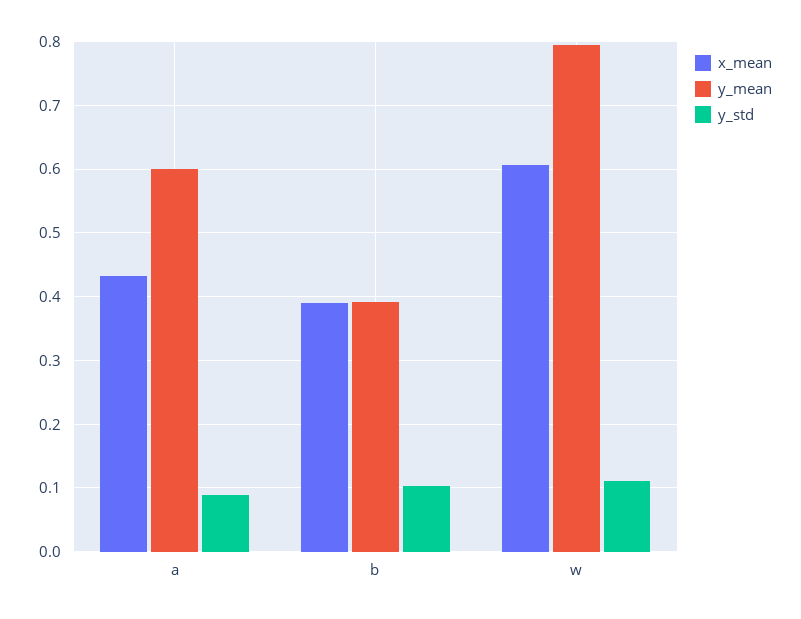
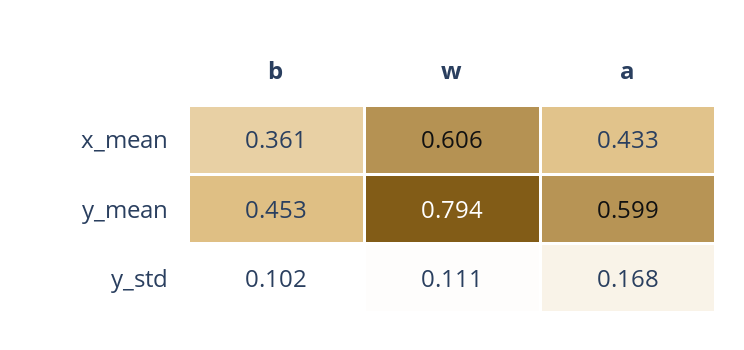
y_std, a: 0.09 -> 0.168
x_mean, b: 0.39 -> 0.361
y_mean, b: 0.39 -> 0.453

